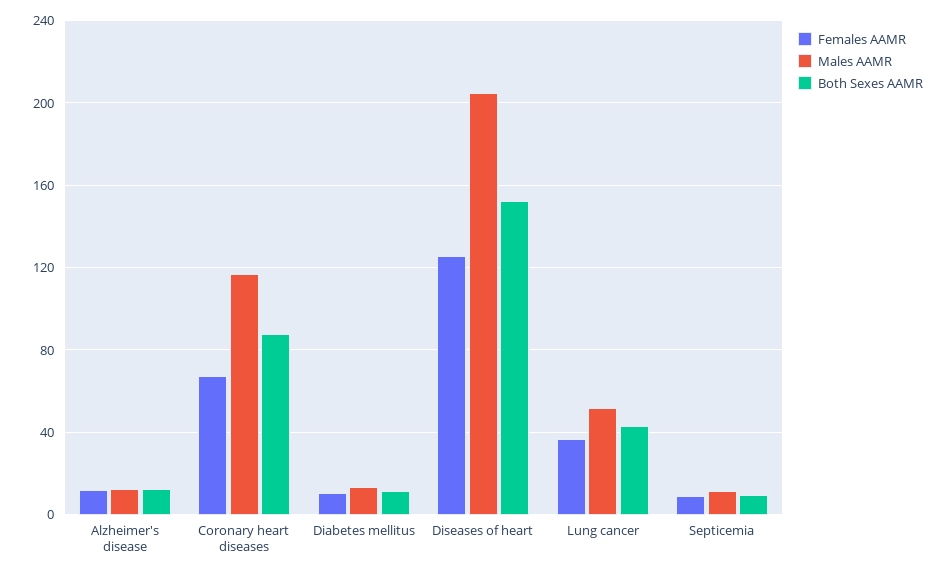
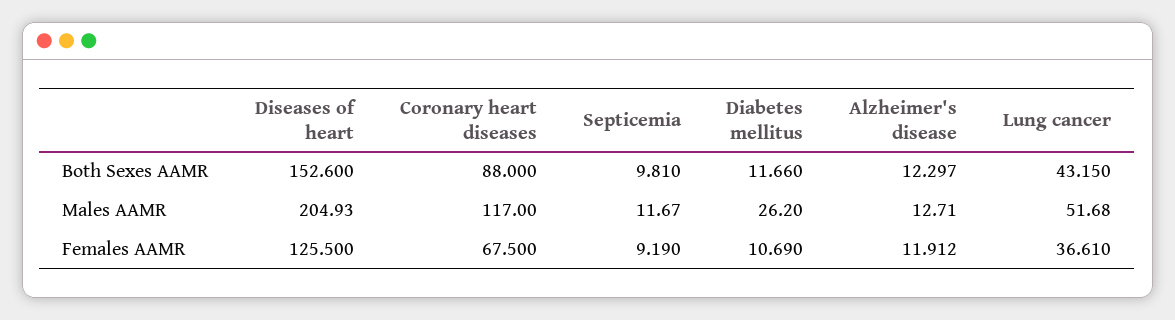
Males AAMR, Diabetes mellitus: 15 -> 26.2

